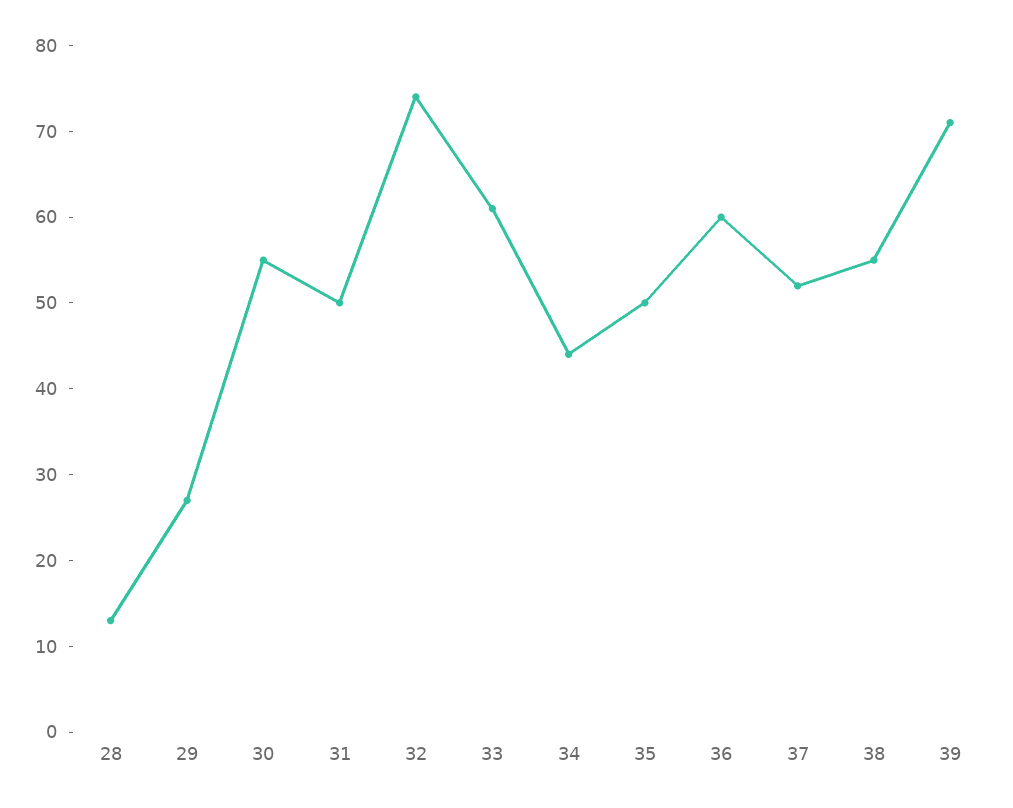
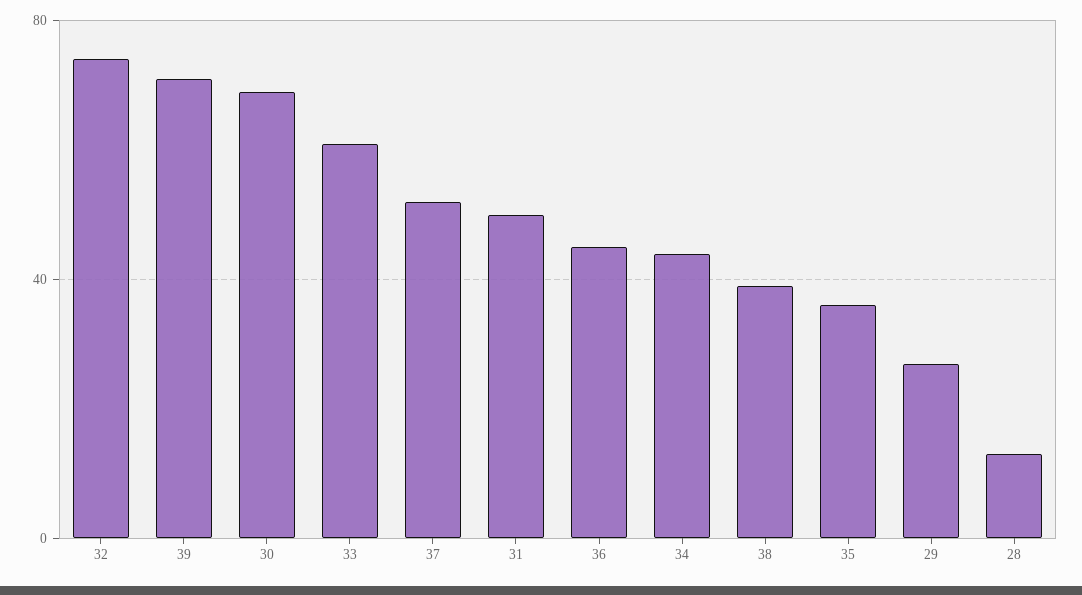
30: 55 -> 70
35: 50 -> 35
36: 60 -> 45
38: 55 -> 40

